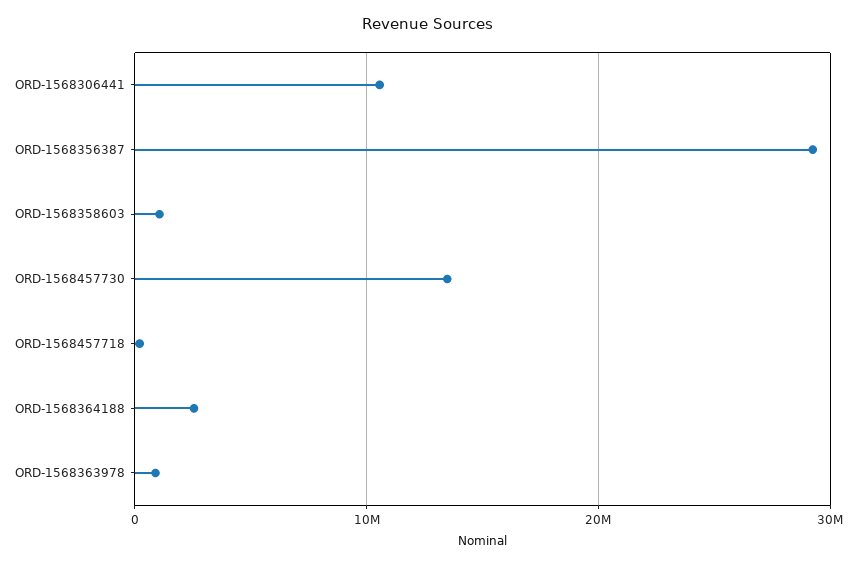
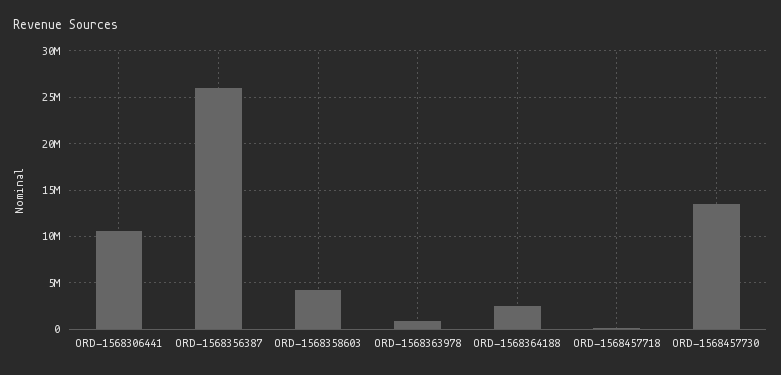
ORD-1568356387: 29000000 -> 26000000
ORD-1568358603: 1000000 -> 4000000

